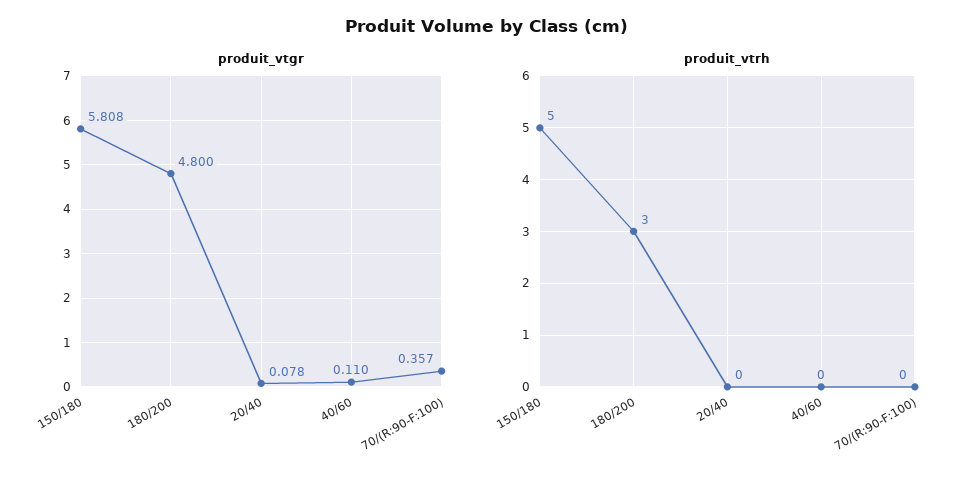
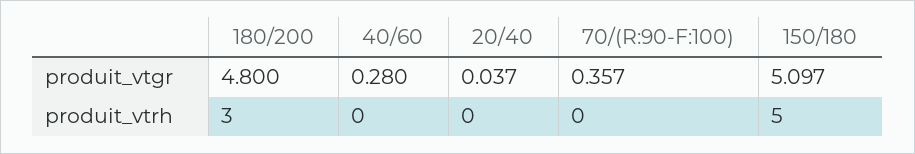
produit_vtgr, 150/180: 5.808 -> 5.097
produit_vtgr, 20/40: 0.078 -> 0.037
produit_vtgr, 40/60: 0.11 -> 0.28

